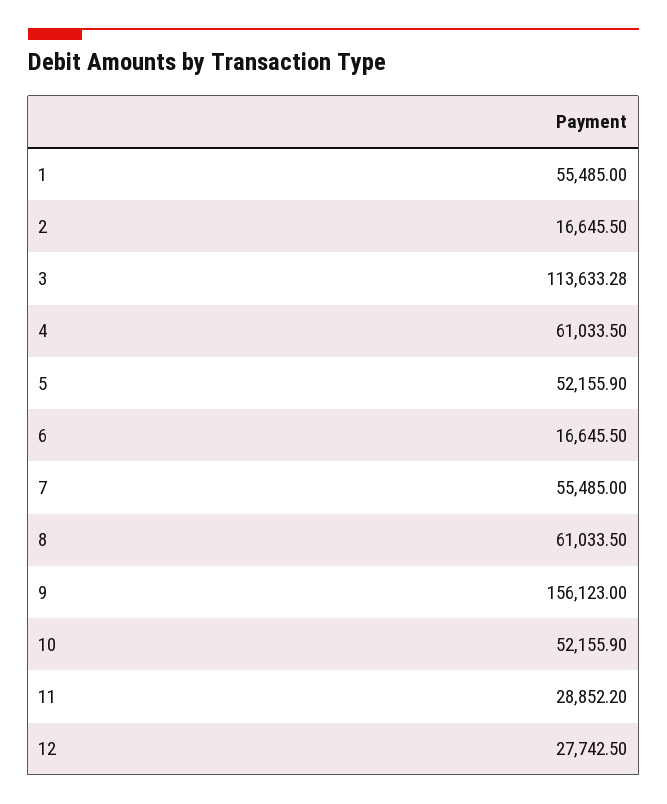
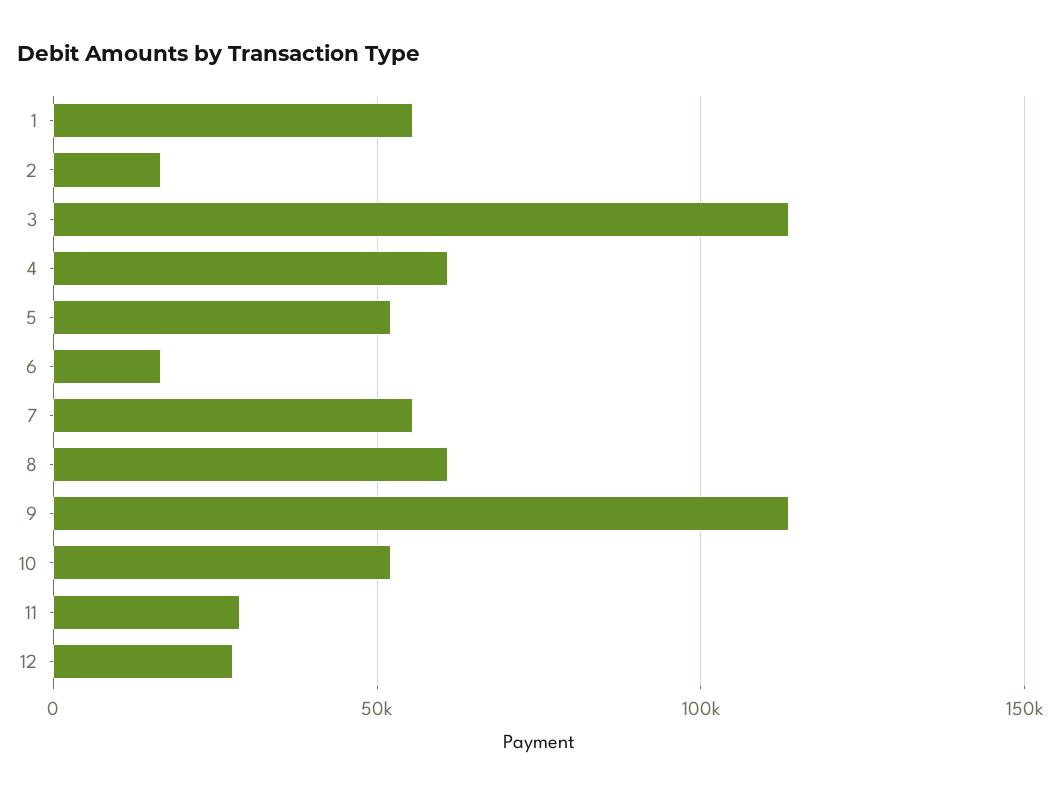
9: 156123 -> 115000

